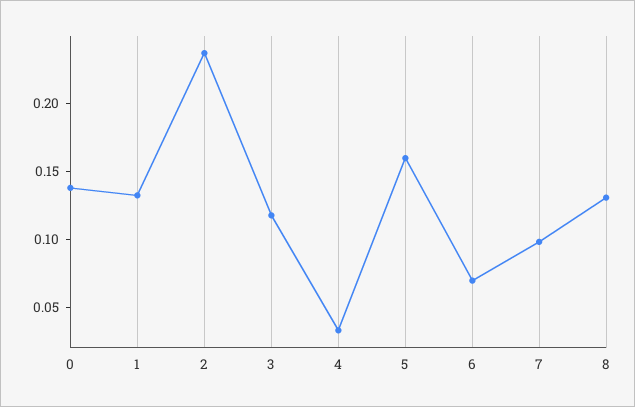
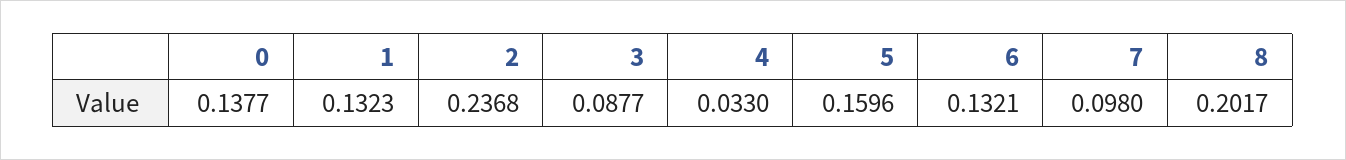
3: 0.12 -> 0.0877
6: 0.07 -> 0.1321
8: 0.13 -> 0.2017

